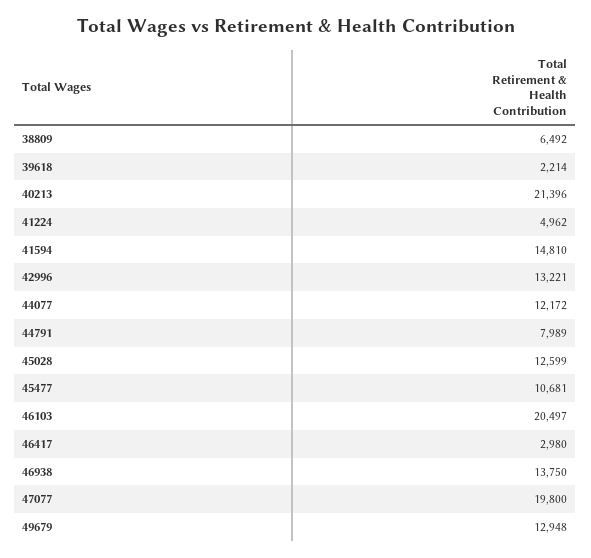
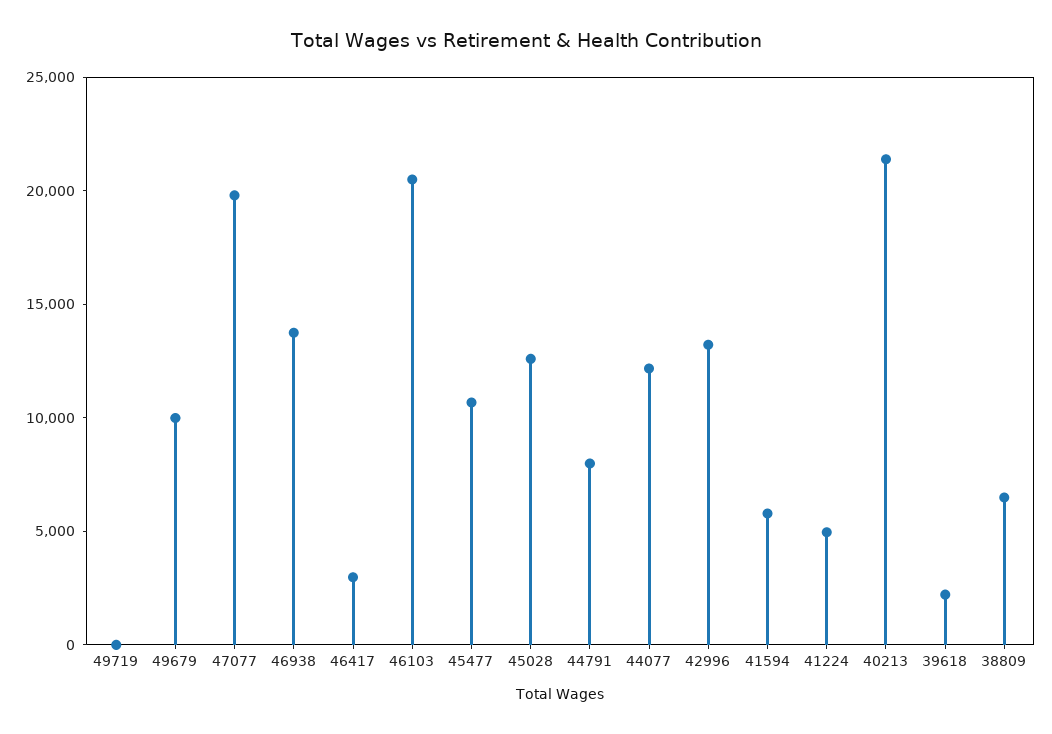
41594: 14810 -> 6000
49679: 12948 -> 10000
49719: none -> 0

